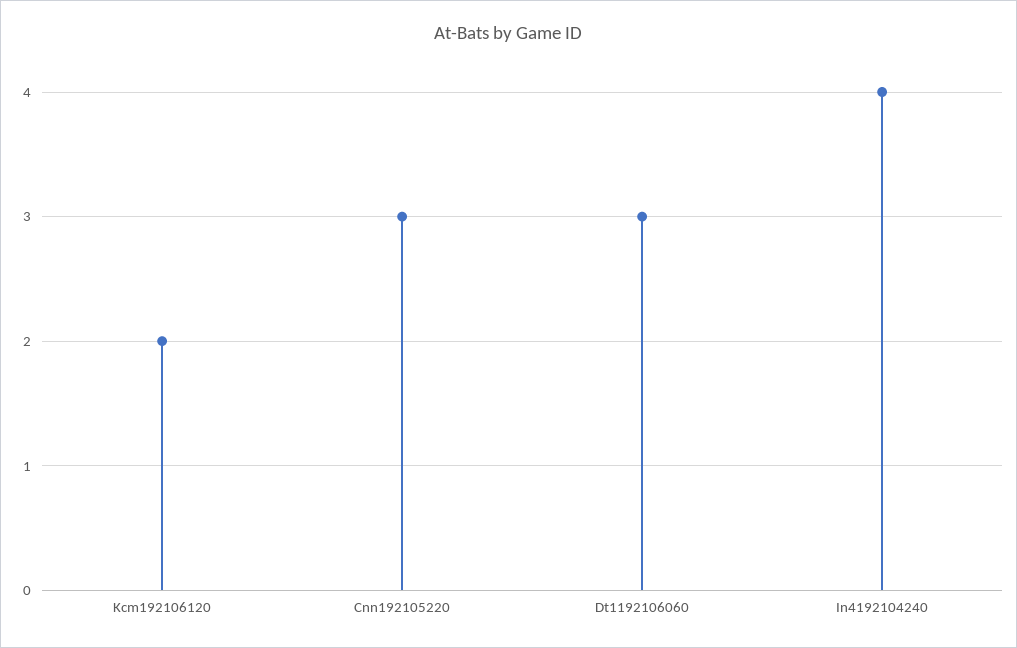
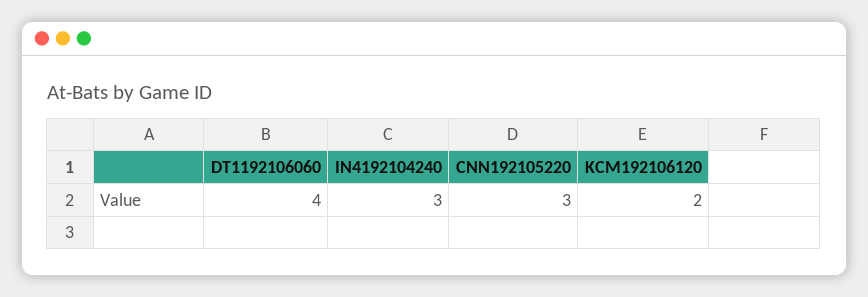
Dt1192106060: 3 -> 4
In4192104240: 4 -> 3

